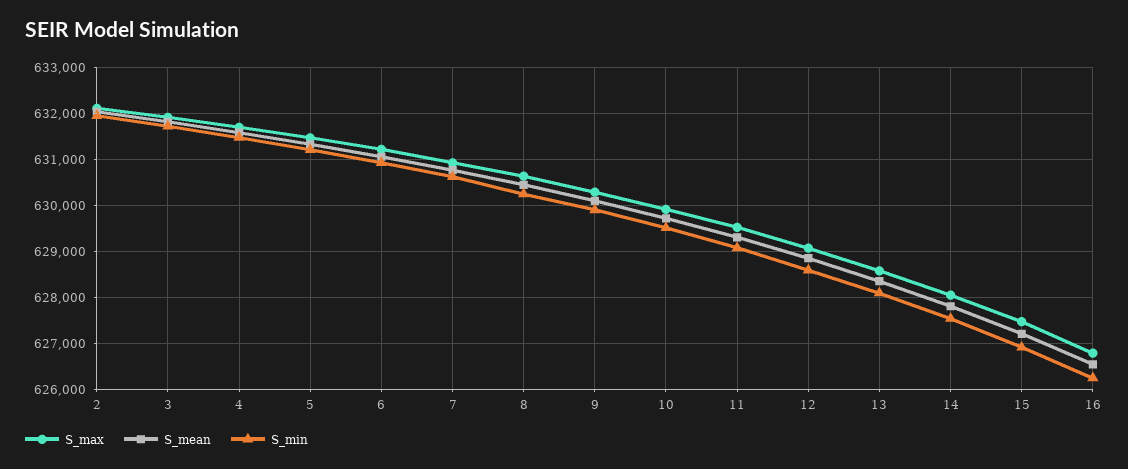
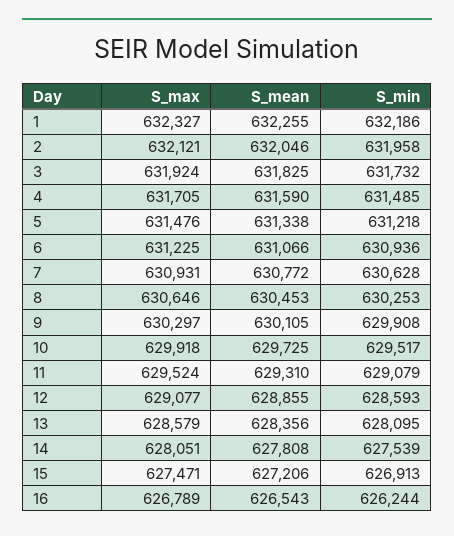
S_max, 1: none -> 632327
S_mean, 1: none -> 632255
S_min, 1: none -> 632186

